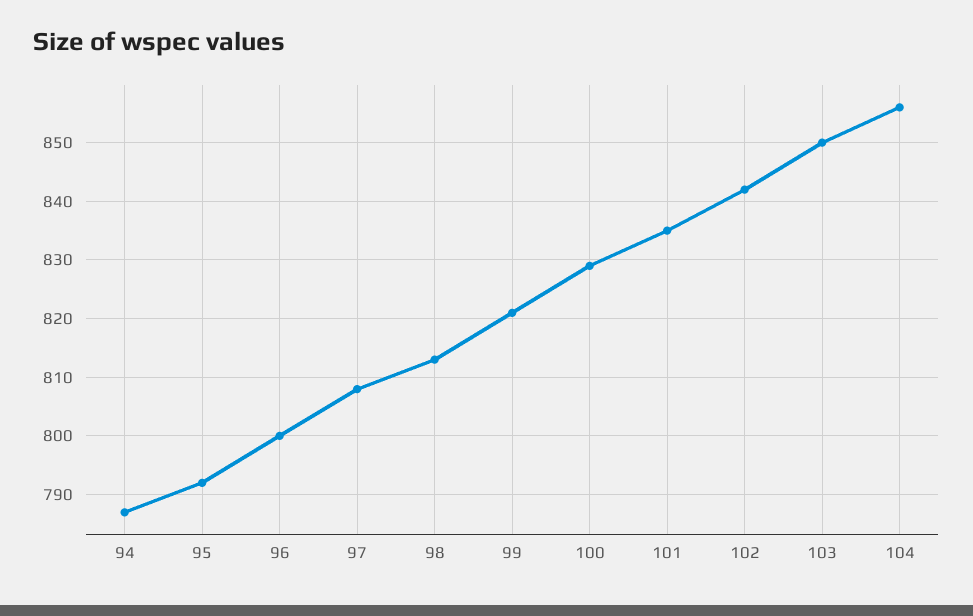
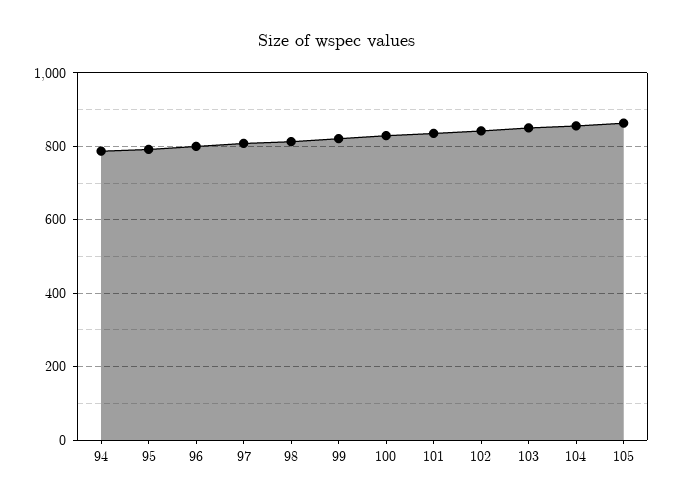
105: none -> 860

